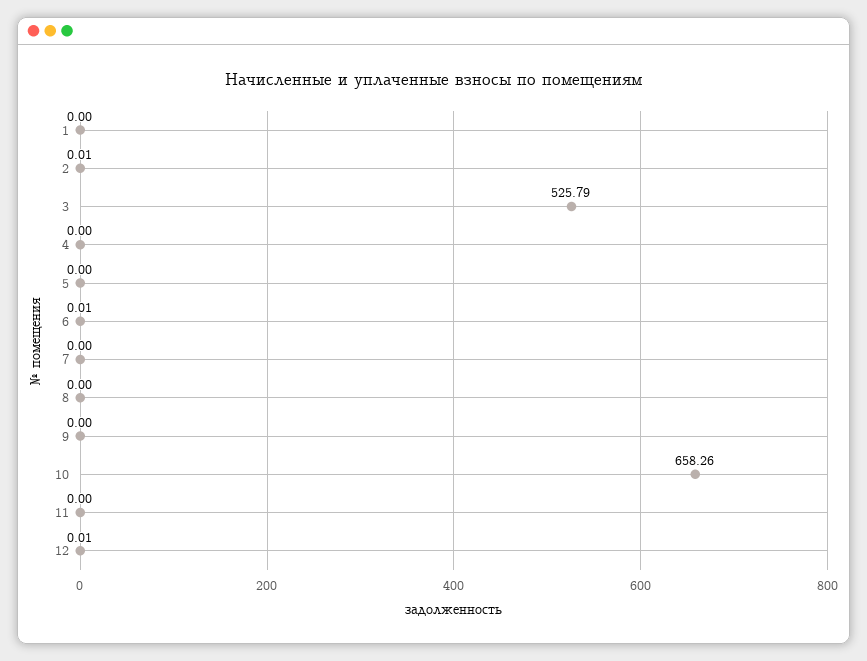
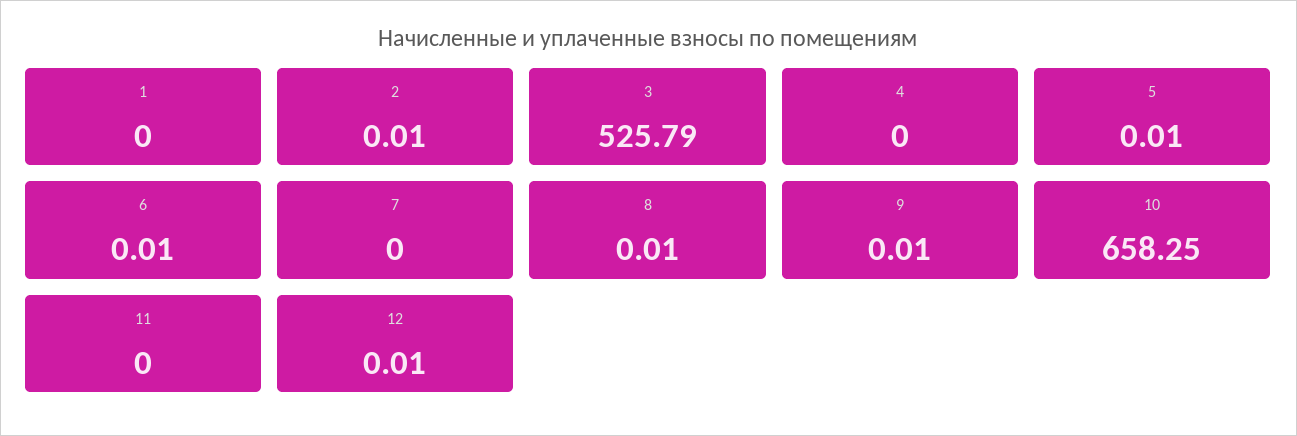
5: 0 -> 0.01
8: 0 -> 0.01
9: 0 -> 0.01
10: 658.26 -> 658.25

